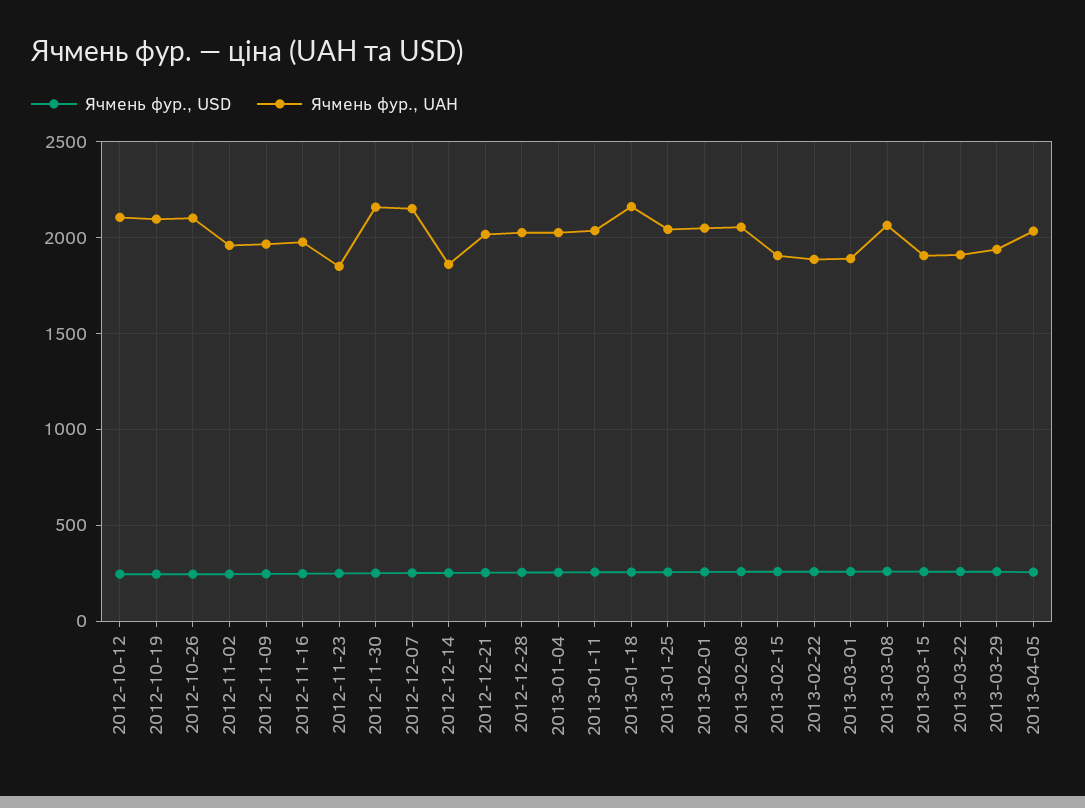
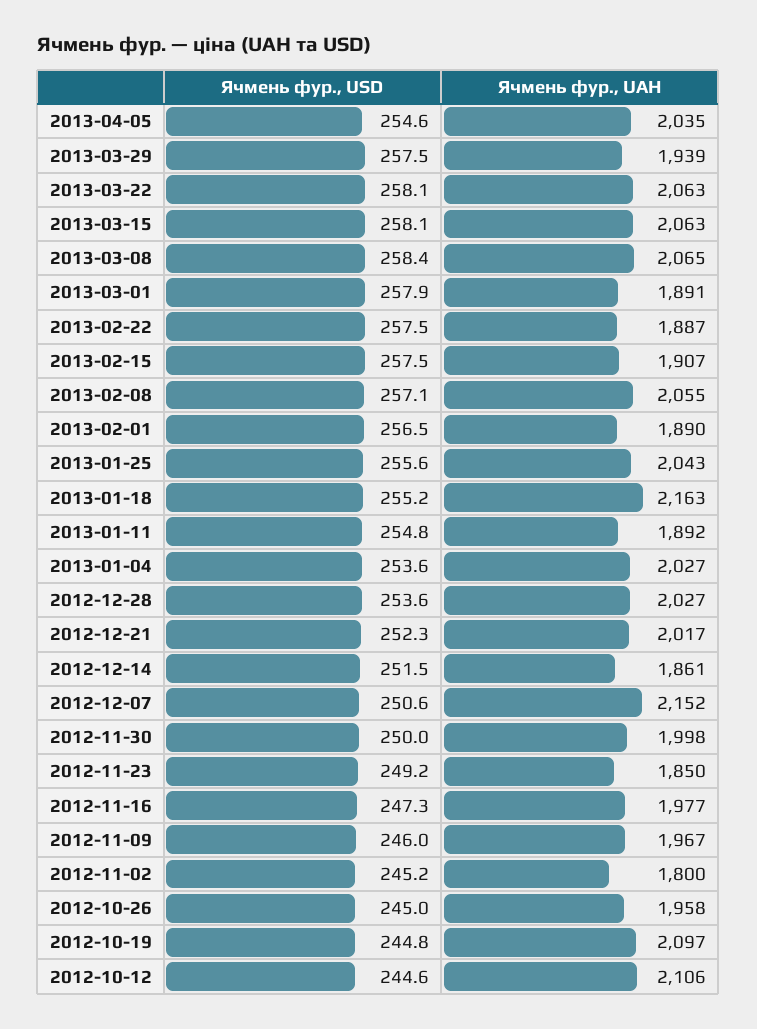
Ячмень фур., UAH, 2012-10-26: 2100 -> 1958
Ячмень фур., UAH, 2012-11-02: 1950 -> 1800
Ячмень фур., UAH, 2012-11-30: 2150 -> 1998
Ячмень фур., UAH, 2013-01-11: 2050 -> 1892
Ячмень фур., UAH, 2013-02-01: 2050 -> 1890
Ячмень фур., UAH, 2013-03-15: 1900 -> 2063
Ячмень фур., UAH, 2013-03-22: 1900 -> 2063

